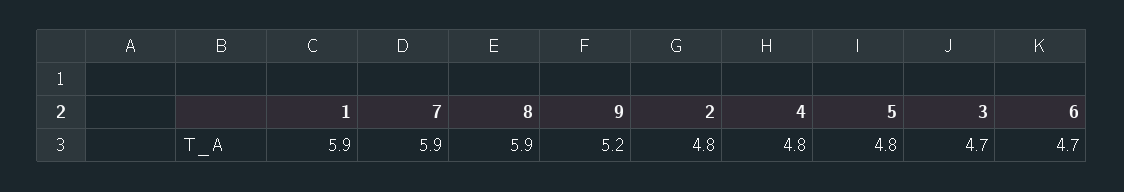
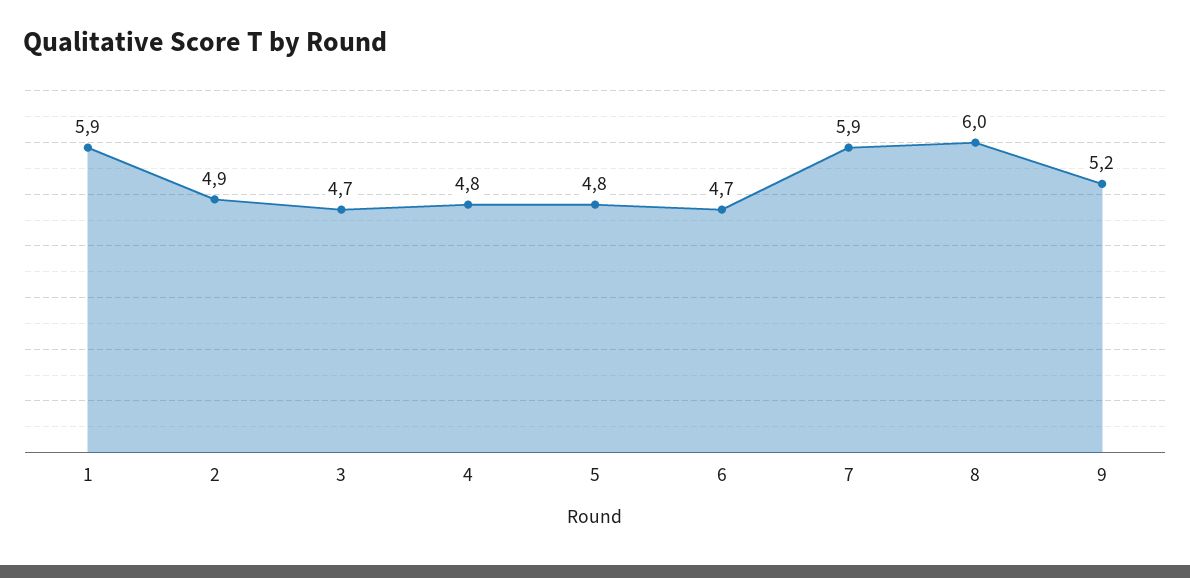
8: 5.9 -> 6
2: 4.8 -> 4.9

